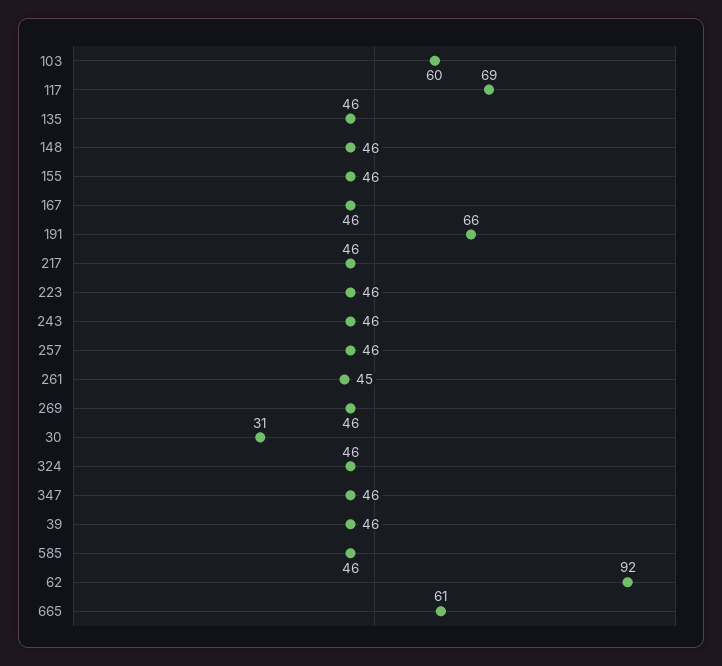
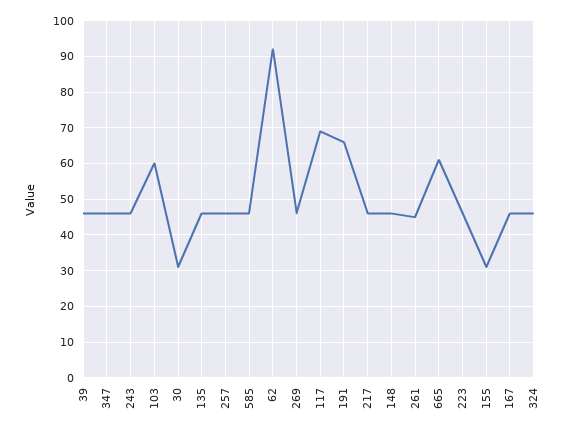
155: 46 -> 30

